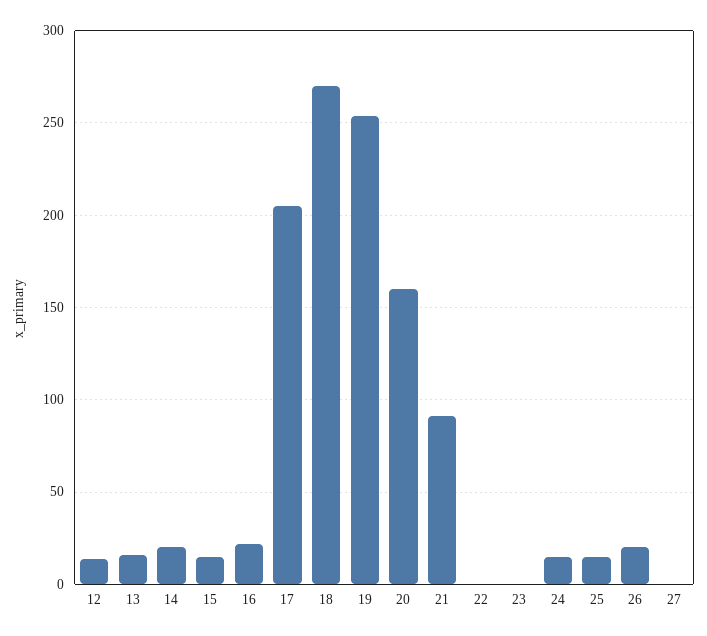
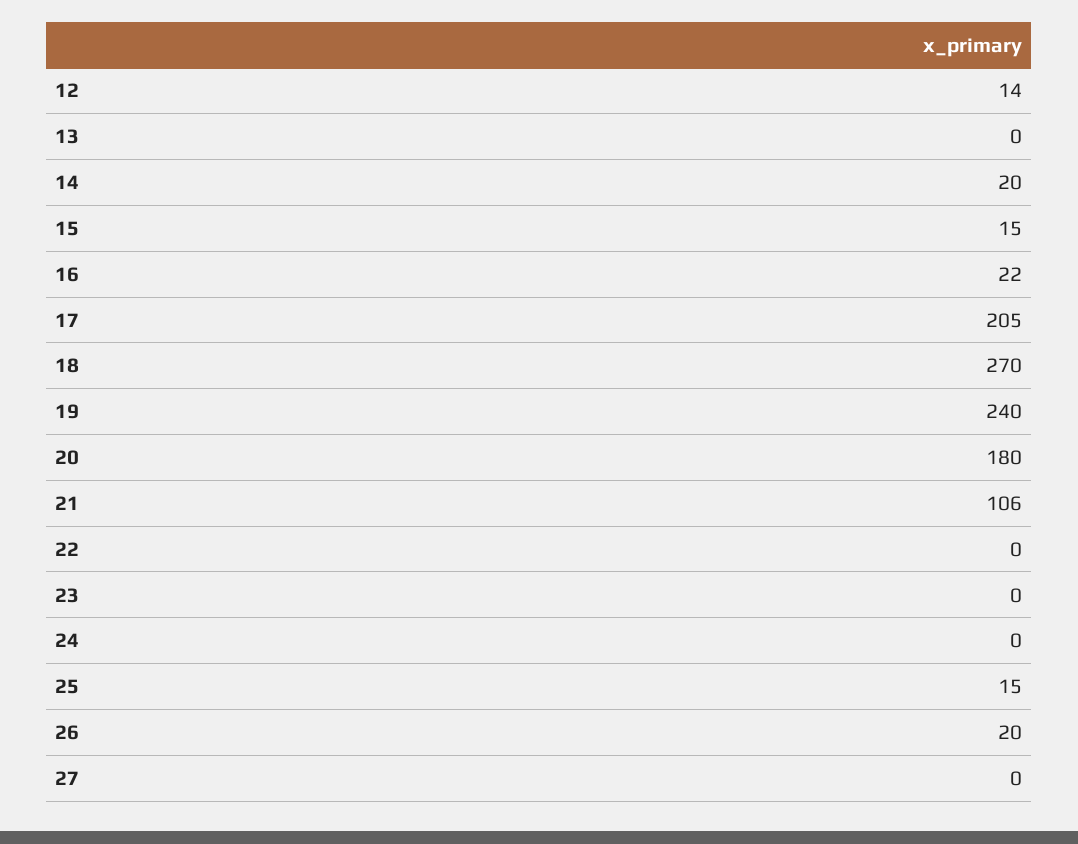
13: 15 -> 0
19: 255 -> 240
20: 160 -> 180
21: 90 -> 106
24: 15 -> 0

